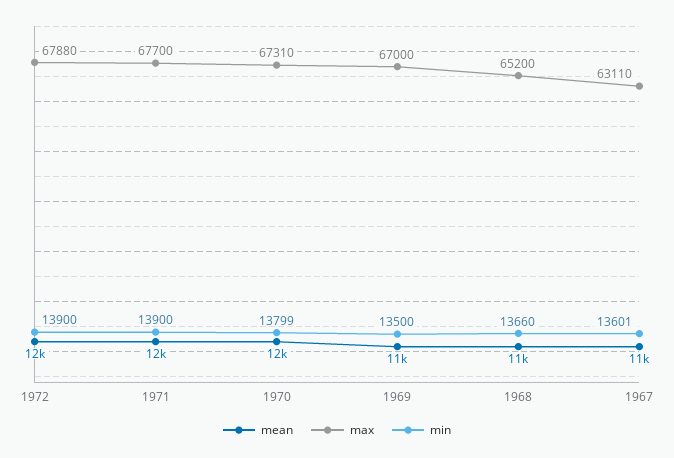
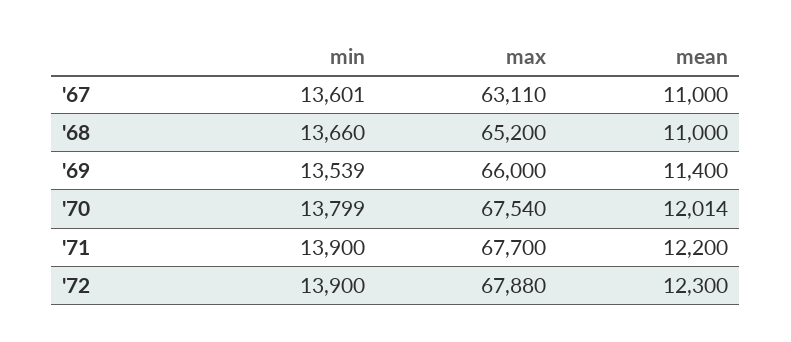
max, 1970: 67310 -> 67540
max, 1969: 67000 -> 66000
min, 1969: 13500 -> 13539

